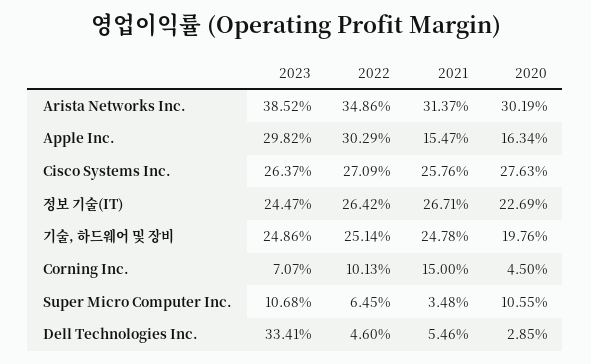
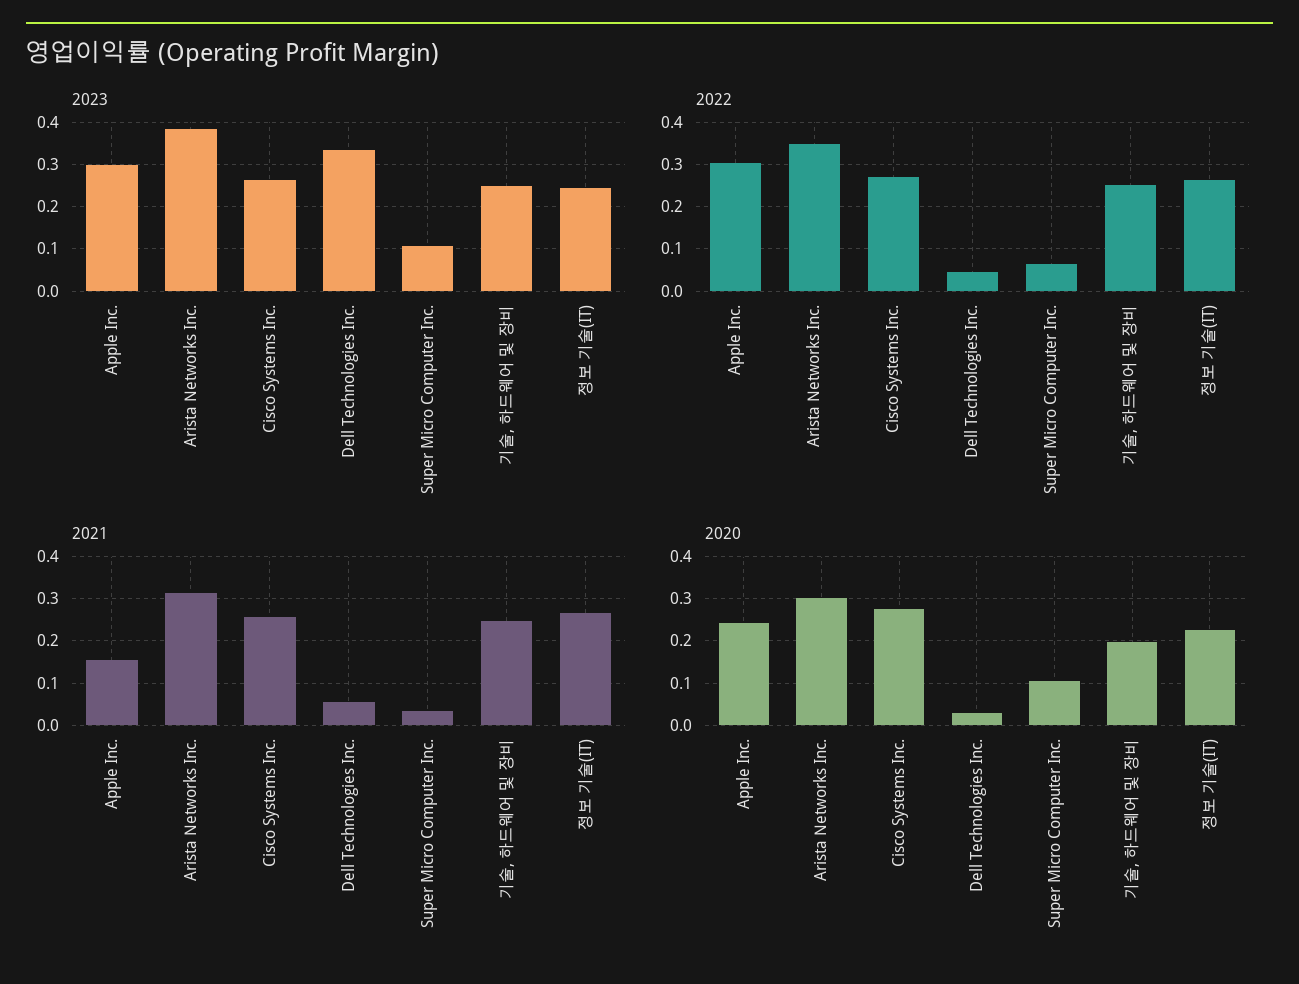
2020, Apple Inc.: 0.1634 -> 0.24
2023, Corning Inc.: 0.0707 -> none
2022, Corning Inc.: 0.1013 -> none
2021, Corning Inc.: 0.15 -> none
2020, Corning Inc.: 0.045 -> none

